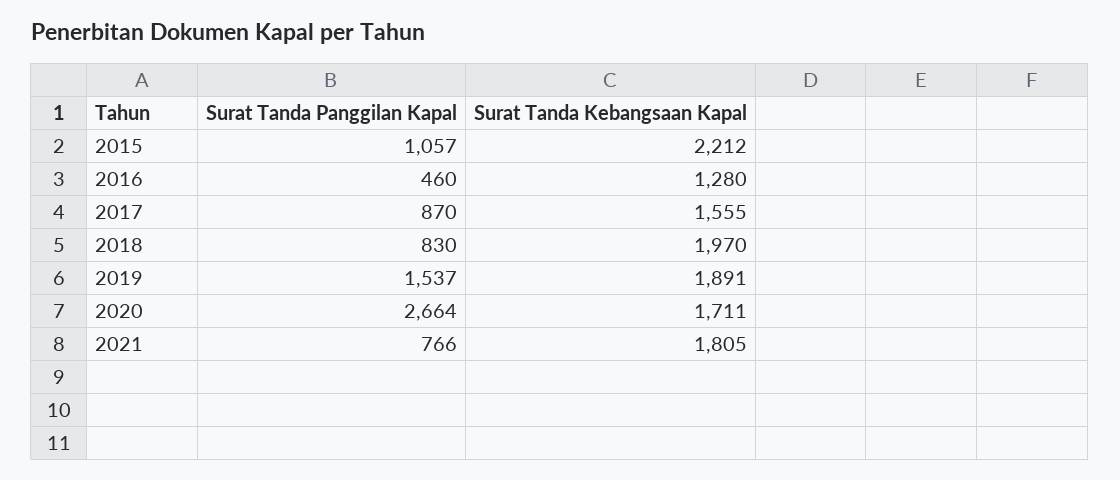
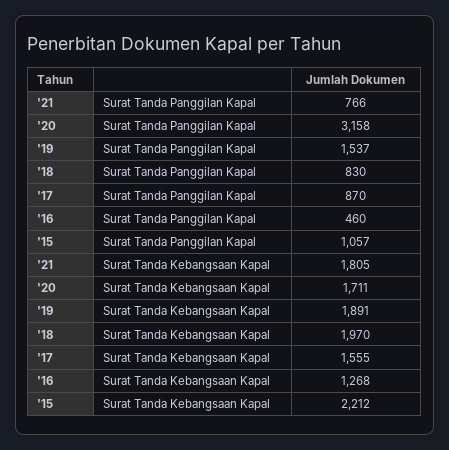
Surat Tanda Kebangsaan Kapal, 2016: 1280 -> 1268
Surat Tanda Panggilan Kapal, 2020: 2664 -> 3158

